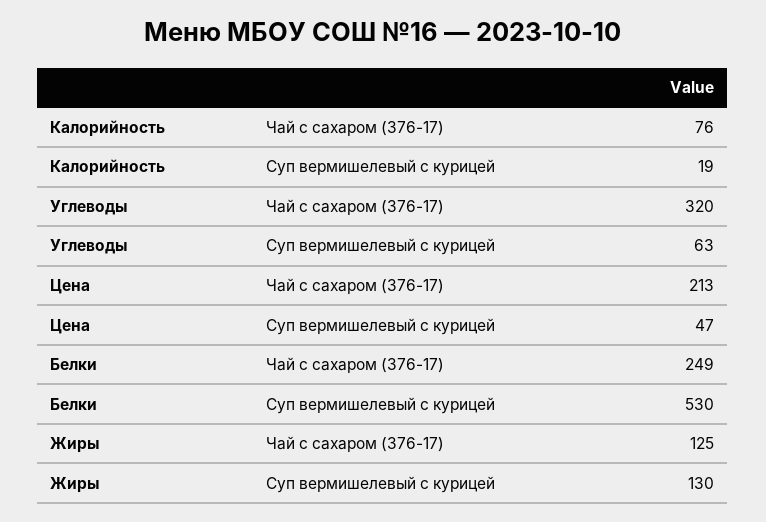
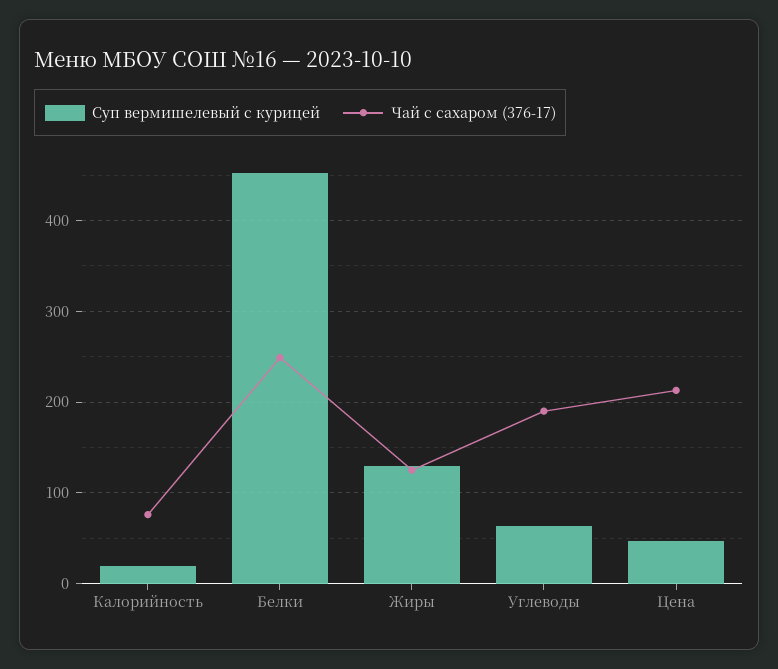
Чай с сахаром (376-17), Углеводы: 320 -> 190
Суп вермишелевый с курицей, Белки: 530 -> 450

